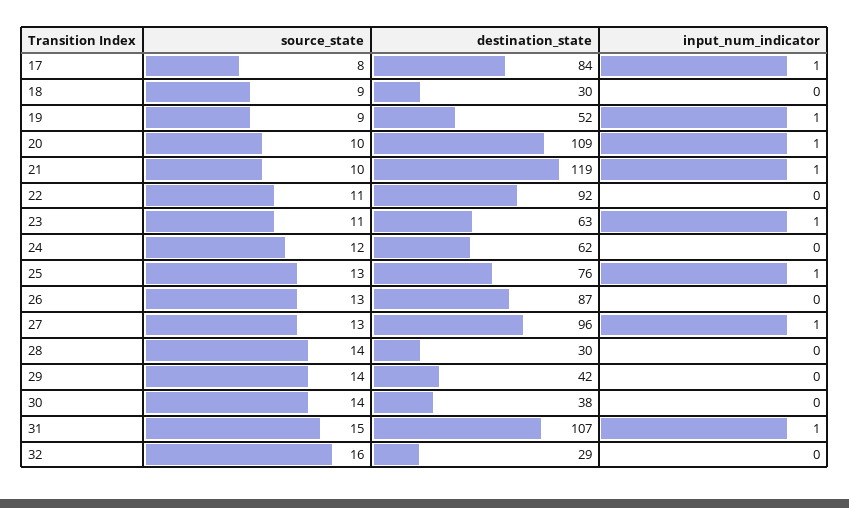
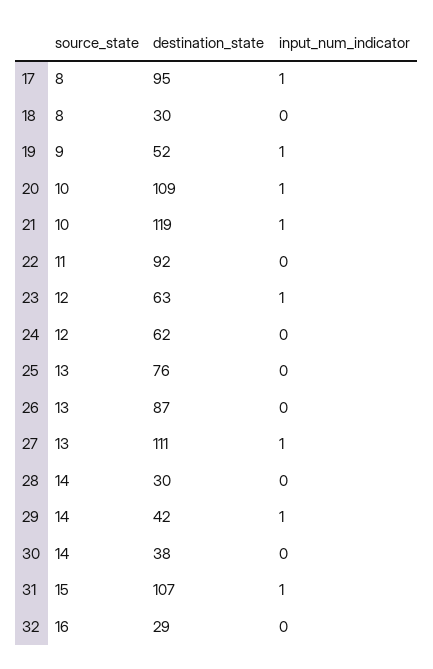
destination_state, 17: 84 -> 95
source_state, 18: 9 -> 8
source_state, 23: 11 -> 12
input_num_indicator, 25: 1 -> 0
destination_state, 27: 96 -> 111
input_num_indicator, 29: 0 -> 1

